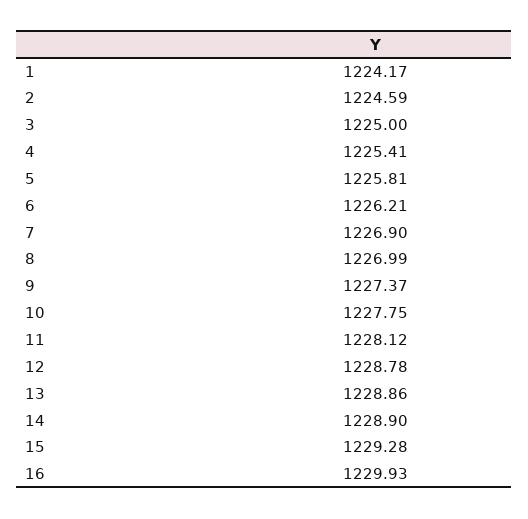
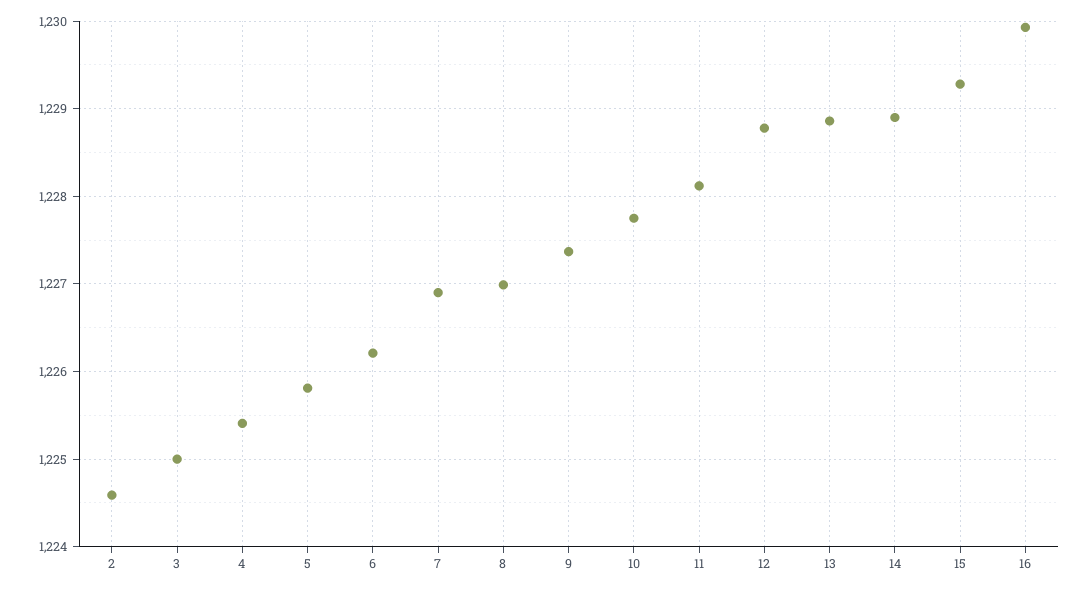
1: 1224.17 -> none

